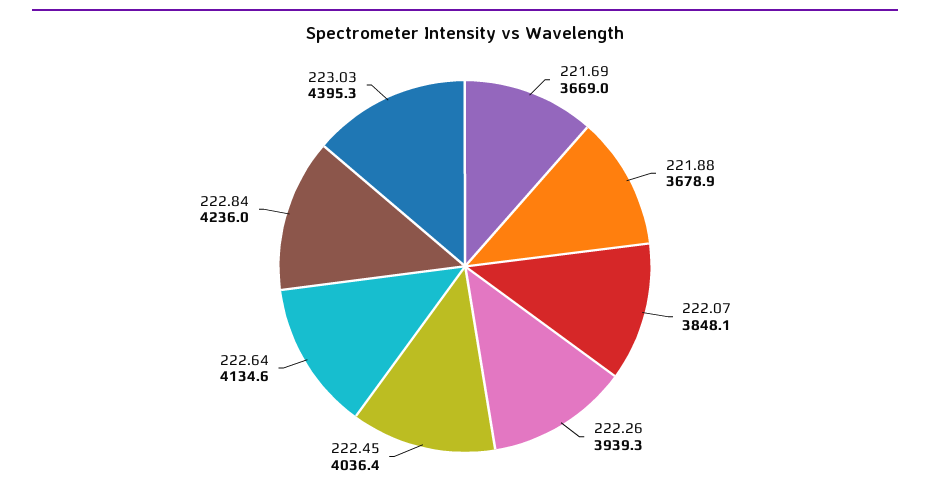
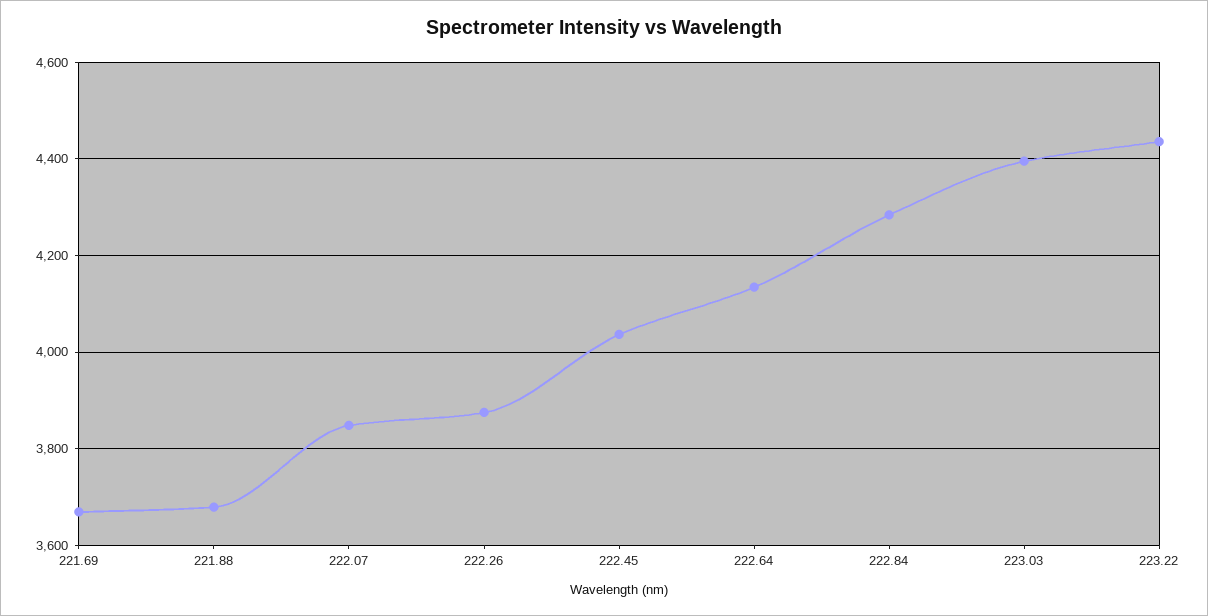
222.26: 3939.3 -> 3880
222.84: 4236 -> 4280
223.22: none -> 4440

